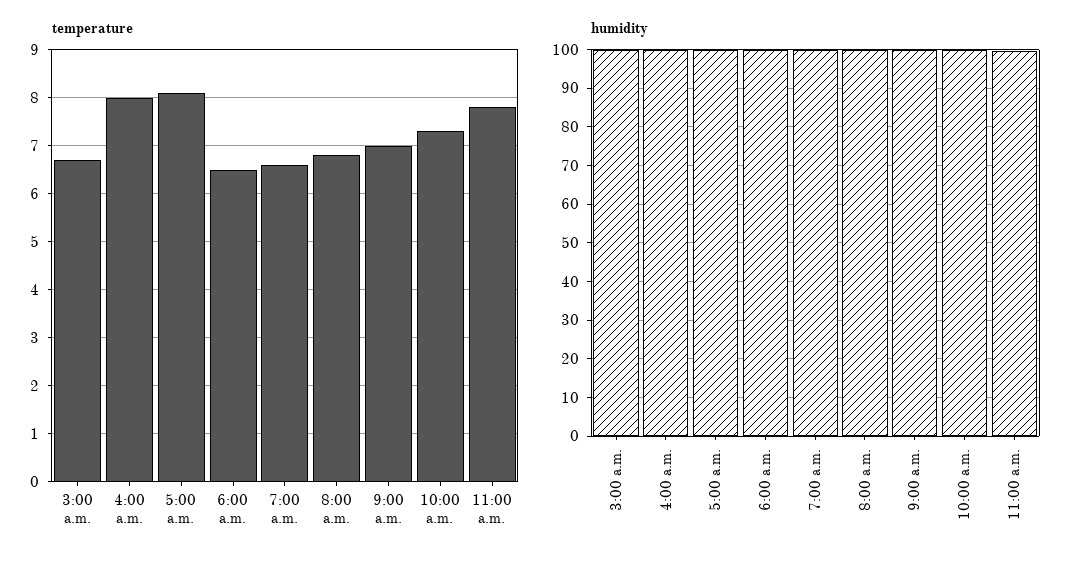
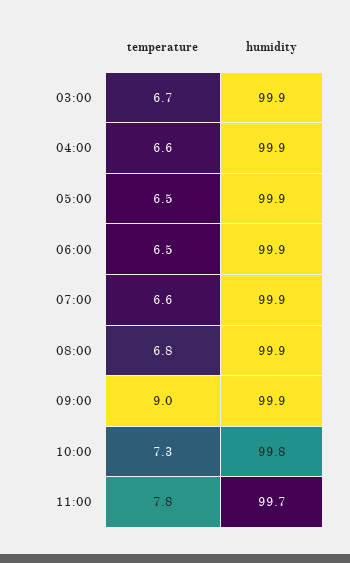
temperature, 4:00 a.m.: 8 -> 6.6
temperature, 5:00 a.m.: 8 -> 6.5
temperature, 9:00 a.m.: 7 -> 9

